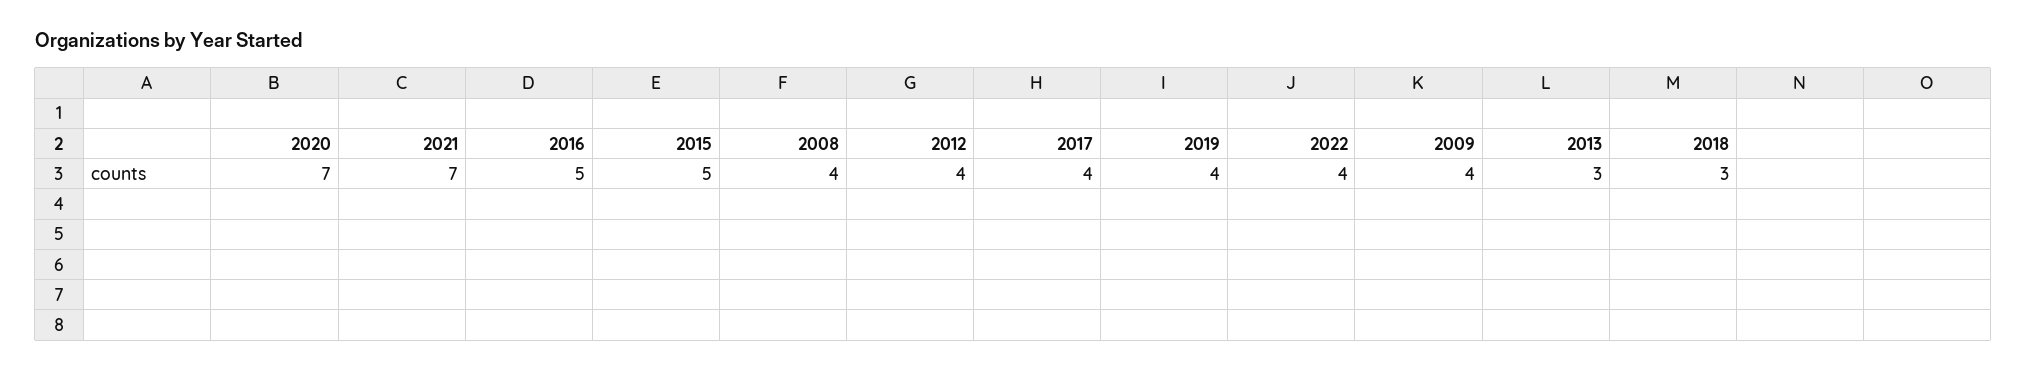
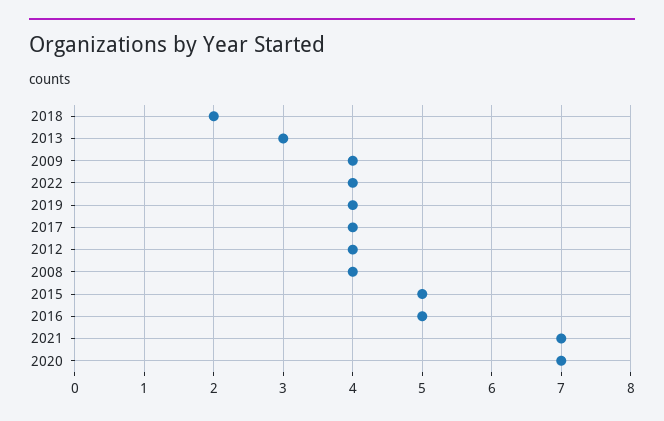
2018: 3 -> 2

